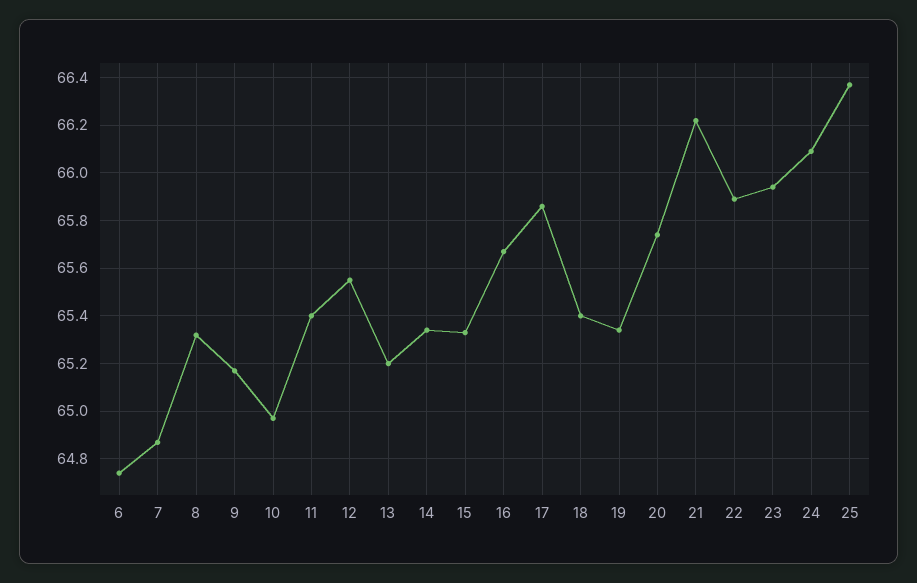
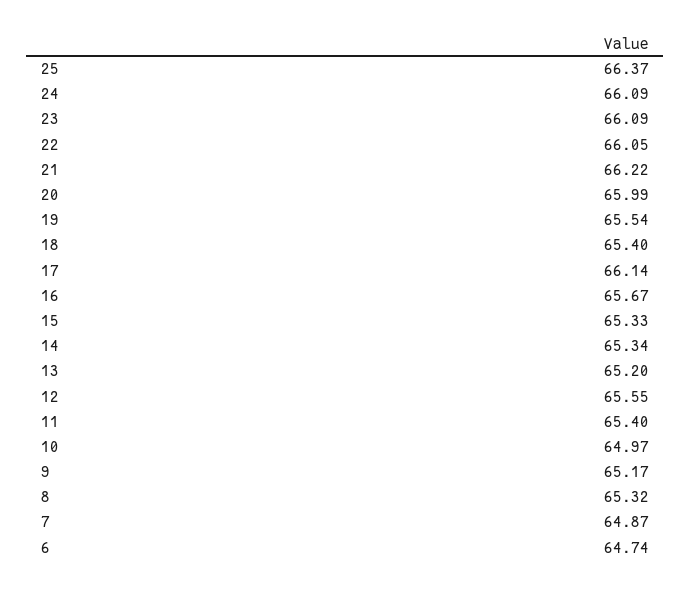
17: 65.85 -> 66.14
19: 65.35 -> 65.54
20: 65.75 -> 65.99
22: 65.9 -> 66.05
23: 65.95 -> 66.09

